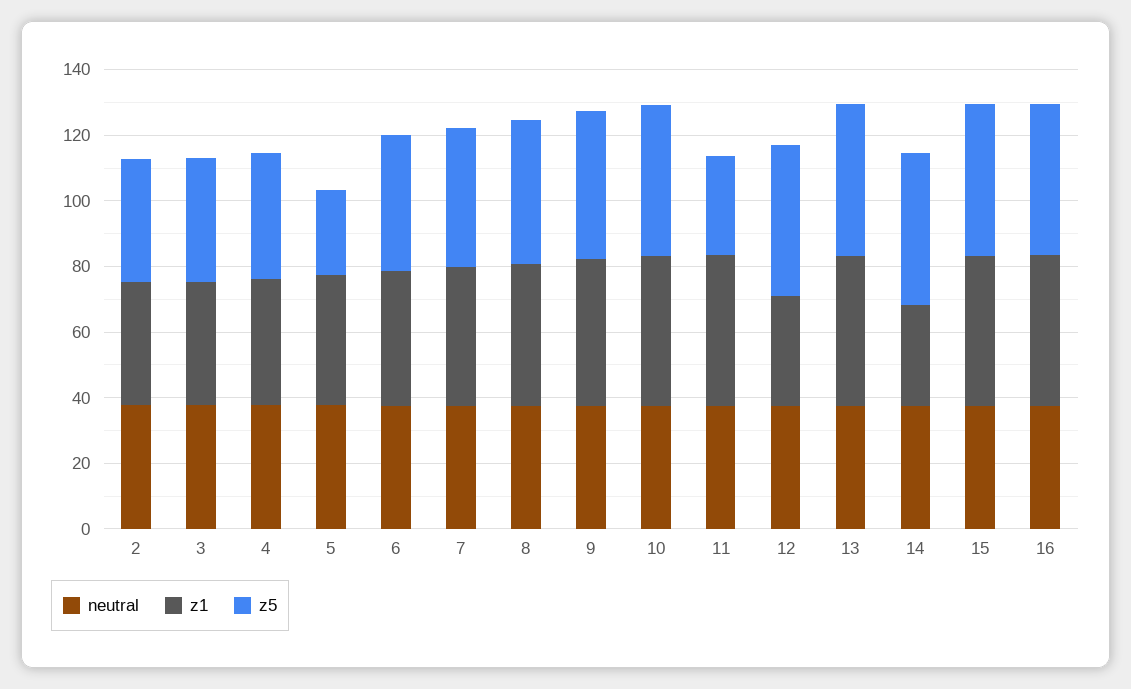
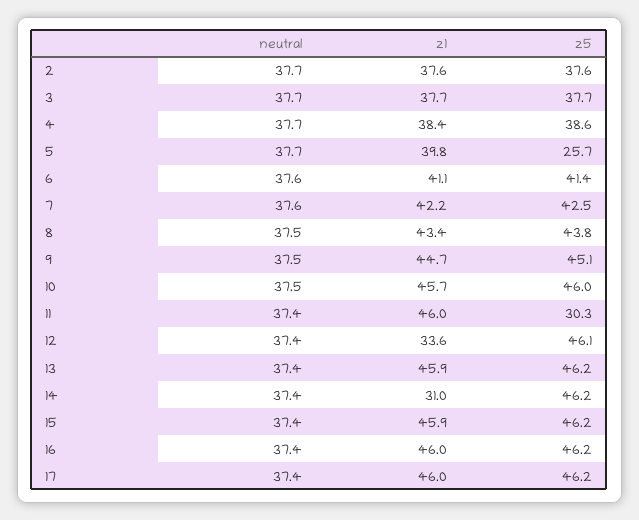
neutral, 17: none -> 37.4
z1, 17: none -> 46
z5, 17: none -> 46.2

